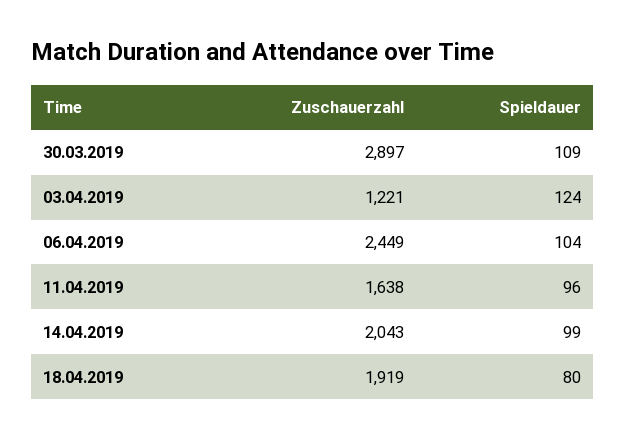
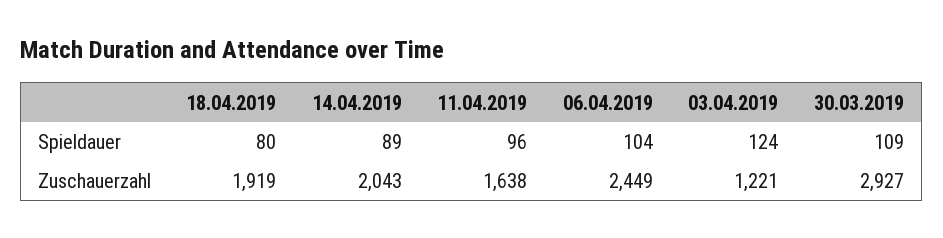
Zuschauerzahl, 30.03.2019: 2897 -> 2927
Spieldauer, 14.04.2019: 99 -> 89

